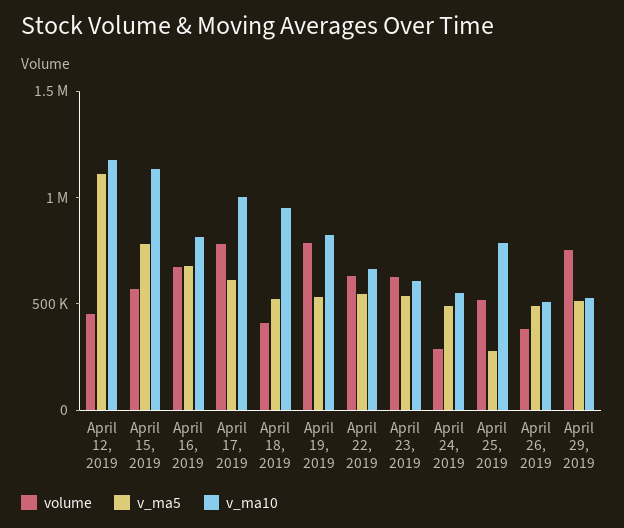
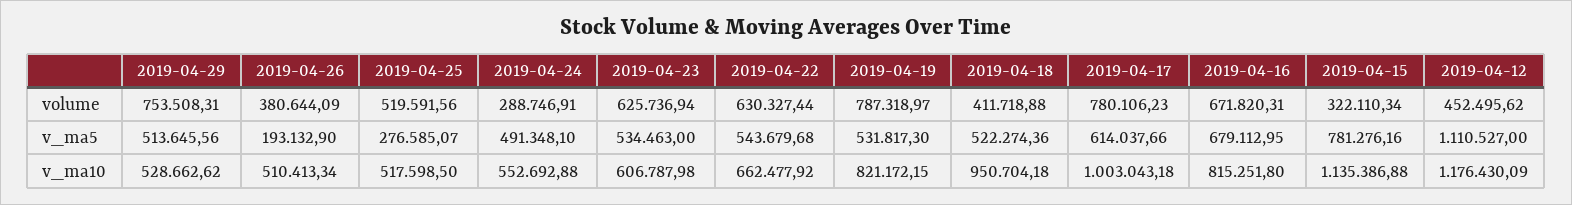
volume, April 15, 2019: 600000 -> 322110.34
v_ma10, April 25, 2019: 800000 -> 517598.5
v_ma5, April 26, 2019: 500000 -> 193132.9

